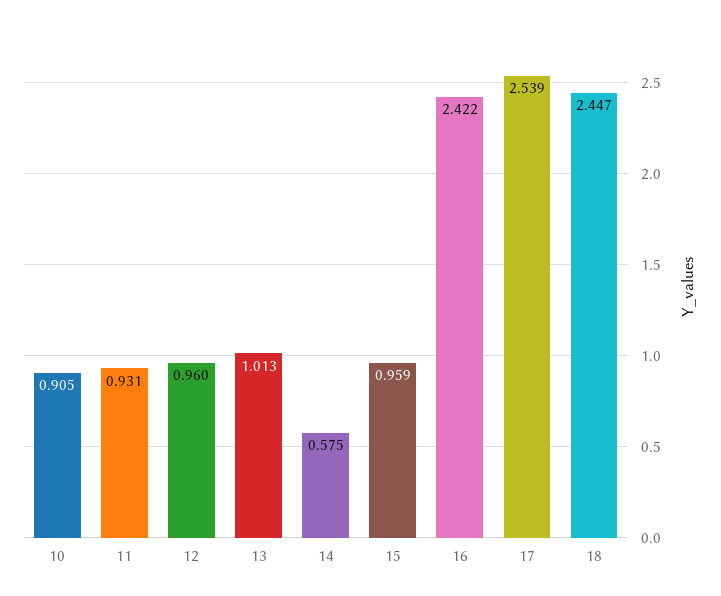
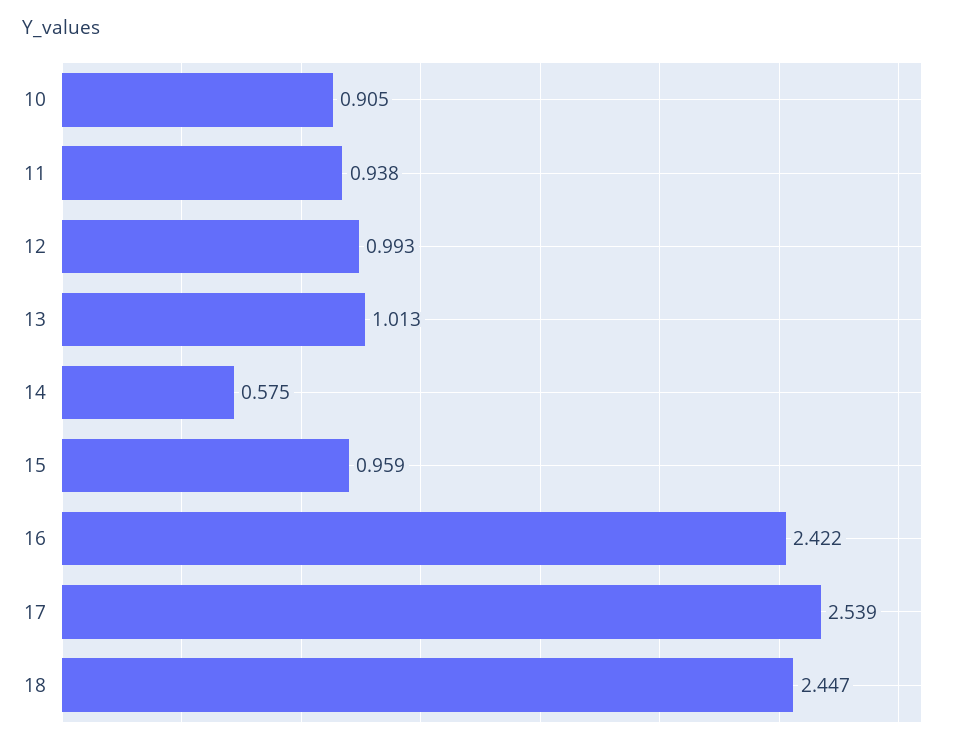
11: 0.931 -> 0.938
12: 0.96 -> 0.993

